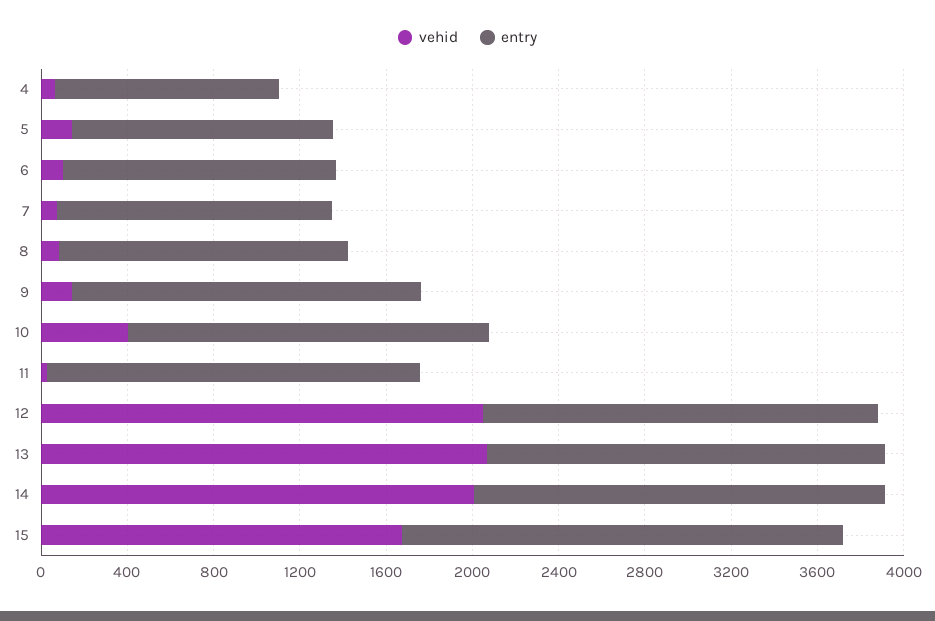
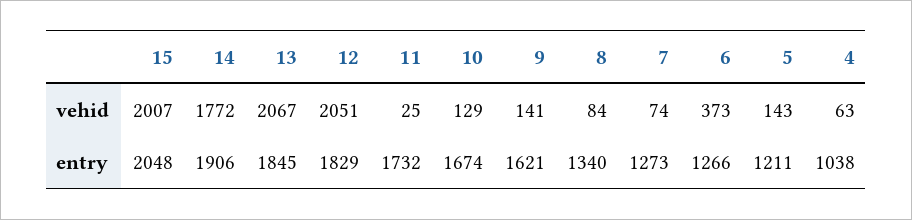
vehid, 6: 100 -> 373
vehid, 10: 400 -> 129
vehid, 14: 2000 -> 1772
vehid, 15: 1700 -> 2007

